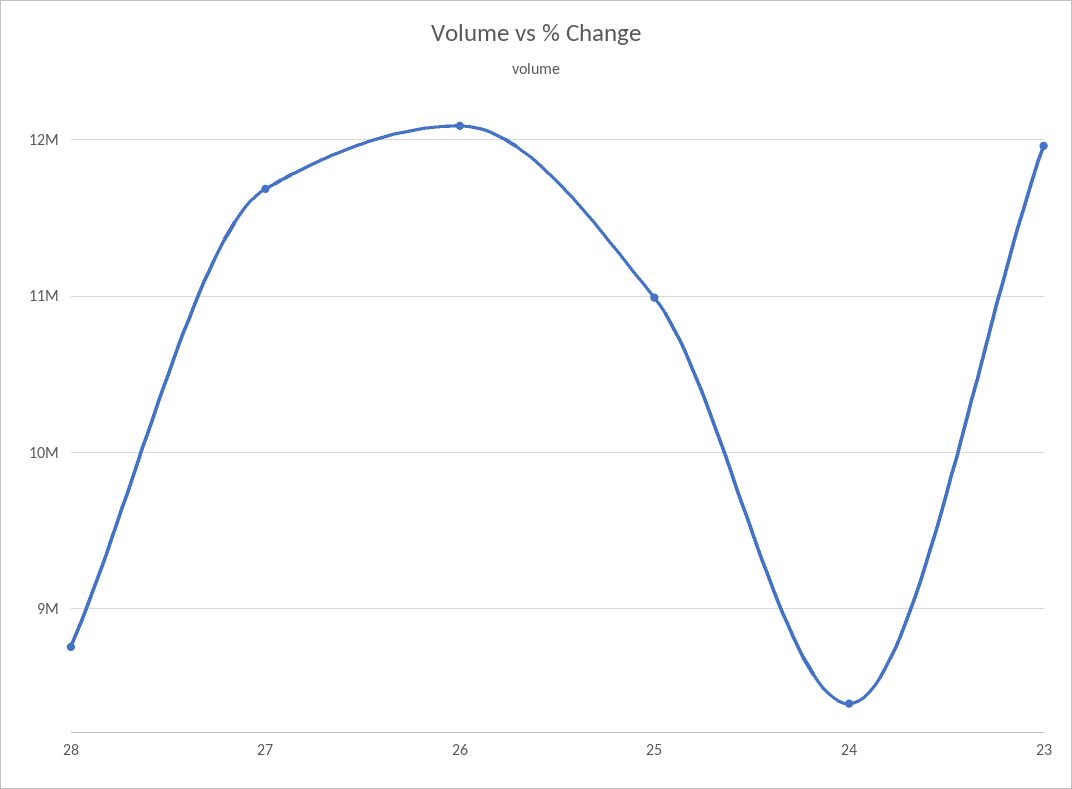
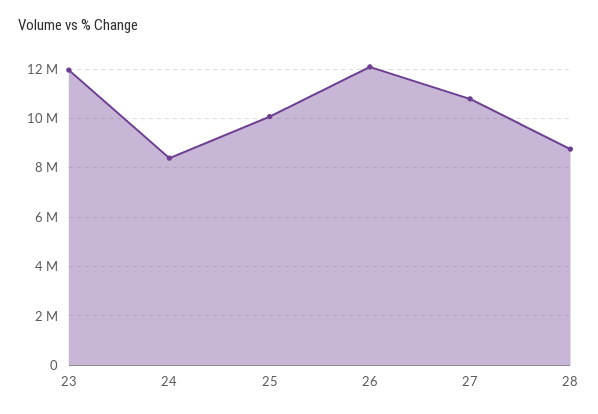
27: 11700000 -> 10750000
25: 11000000 -> 10000000

